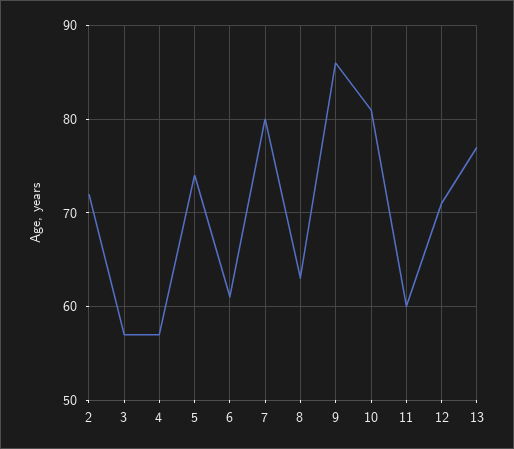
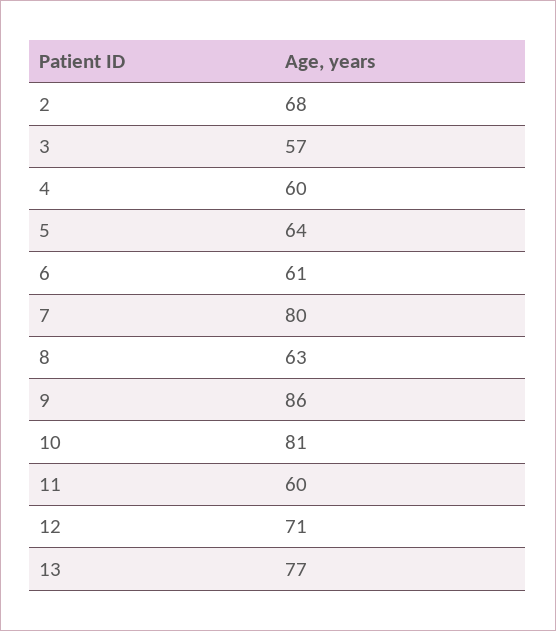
2: 72 -> 68
4: 57 -> 60
5: 74 -> 64

